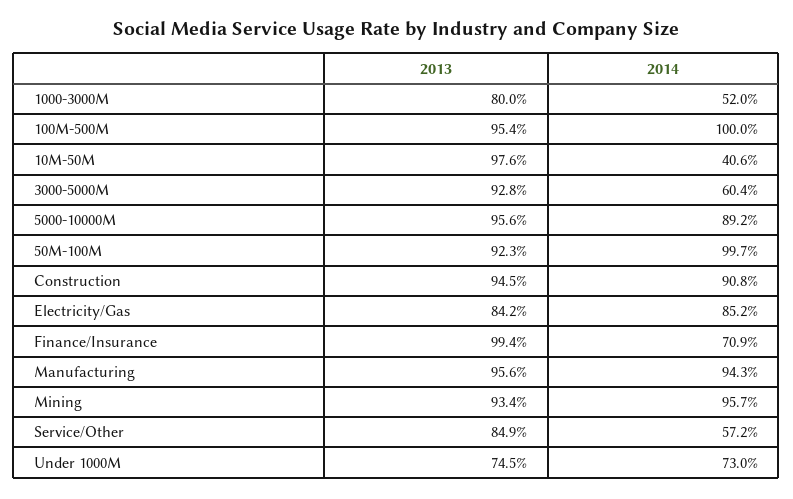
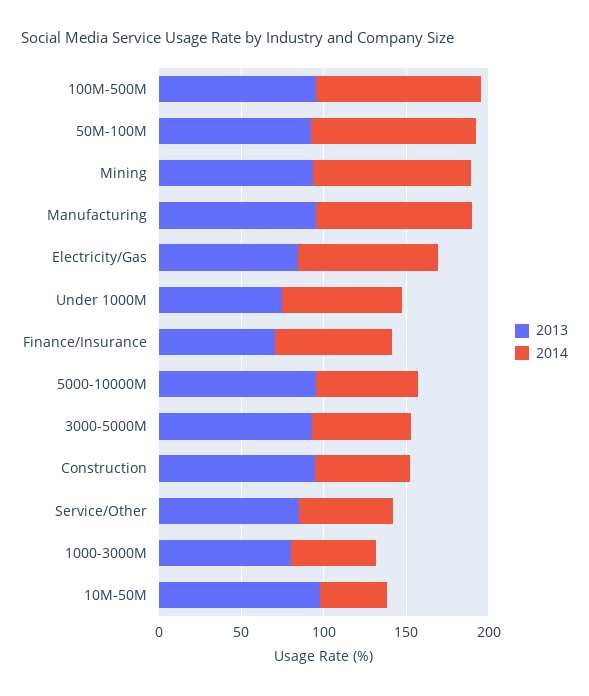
2014, 5000-10000M: 89.2 -> 60
2014, Construction: 90.8 -> 60
2013, Finance/Insurance: 99.4 -> 70

